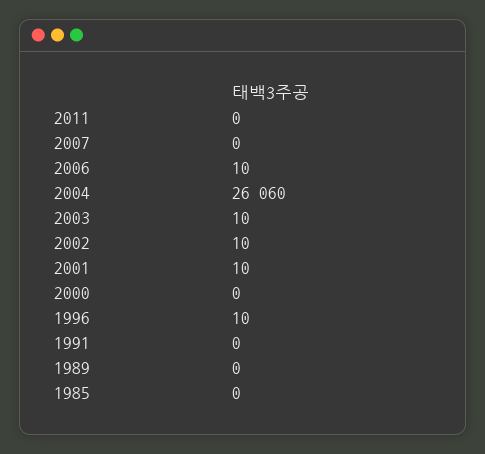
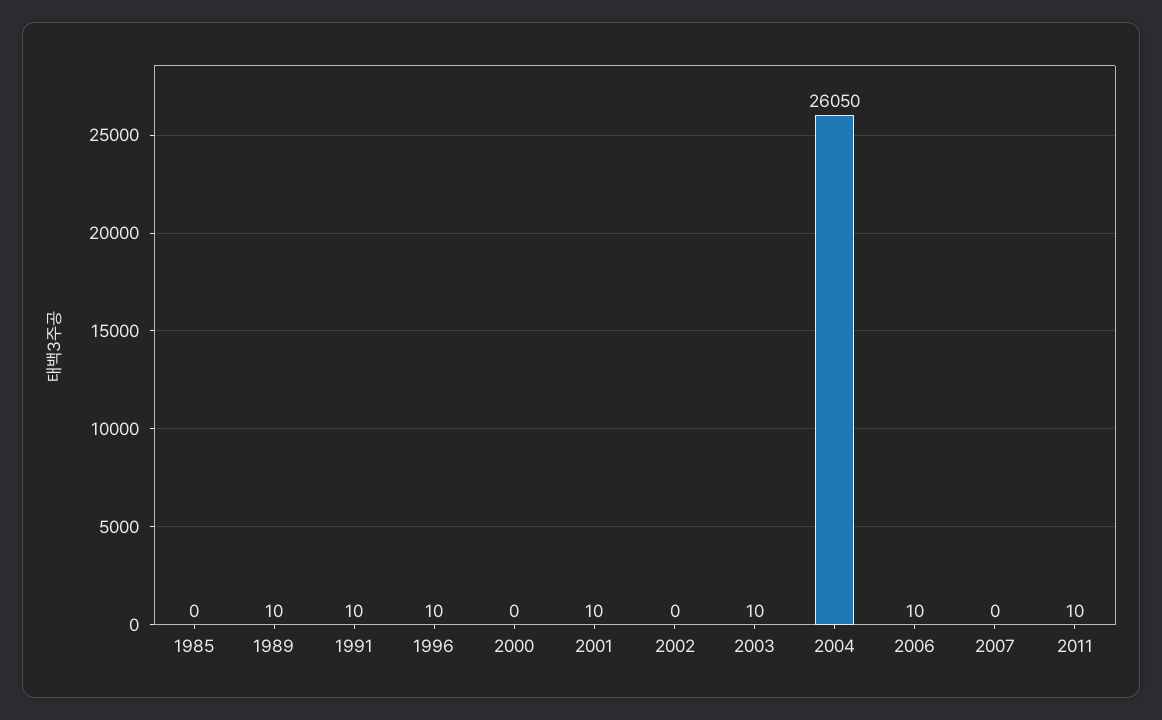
2011: 0 -> 10
2004: 26060 -> 26050
2002: 10 -> 0
1991: 0 -> 10
1989: 0 -> 10

